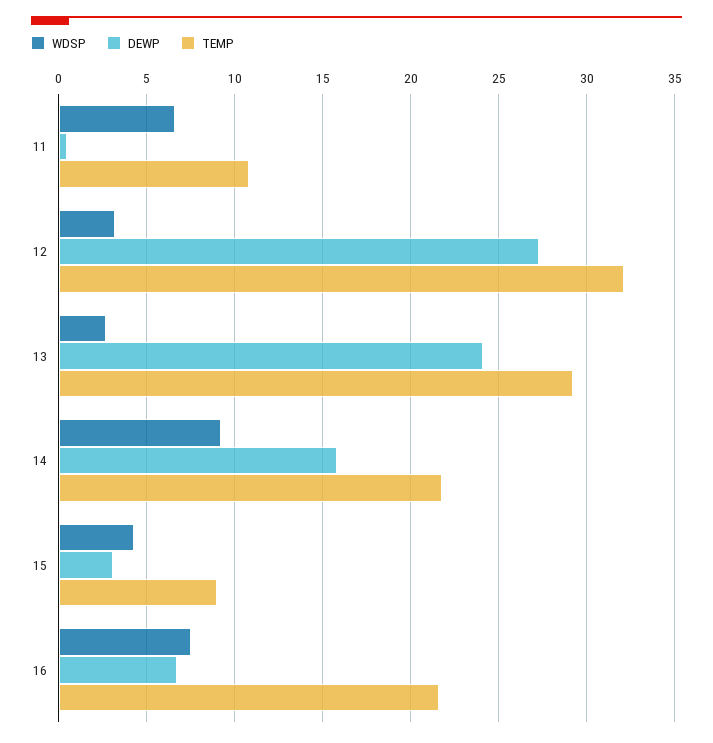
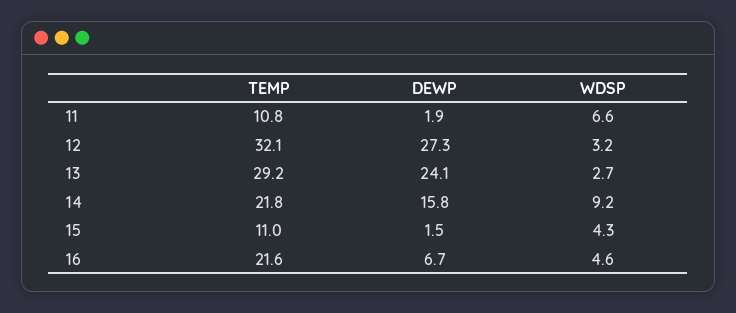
DEWP, 11: 0.5 -> 1.9
DEWP, 15: 3 -> 1.5
TEMP, 15: 9 -> 11
WDSP, 16: 7.5 -> 4.6

